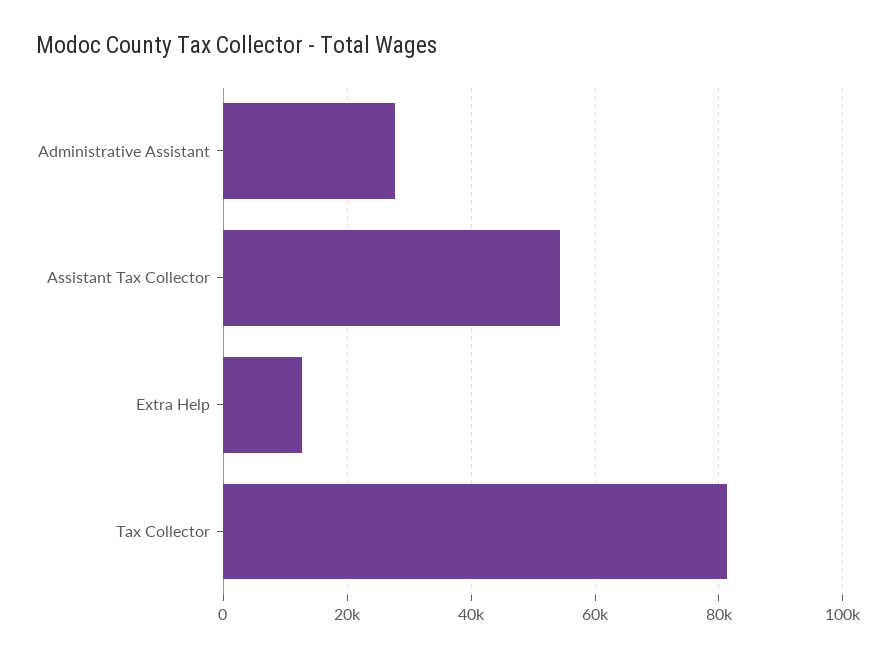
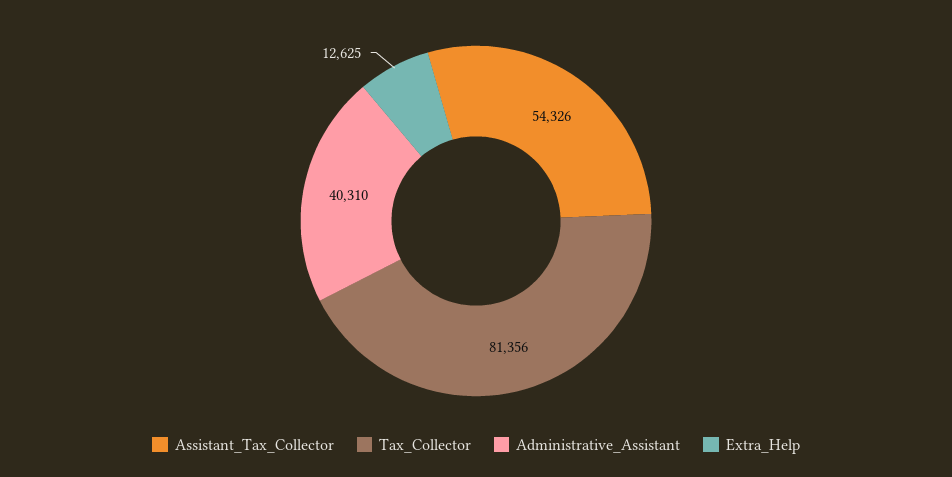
Administrative Assistant: 28000 -> 40310

